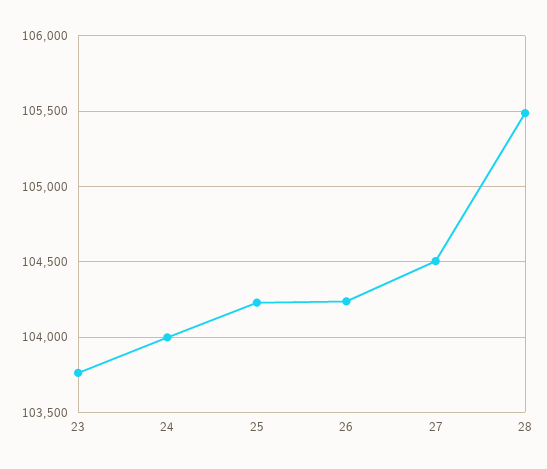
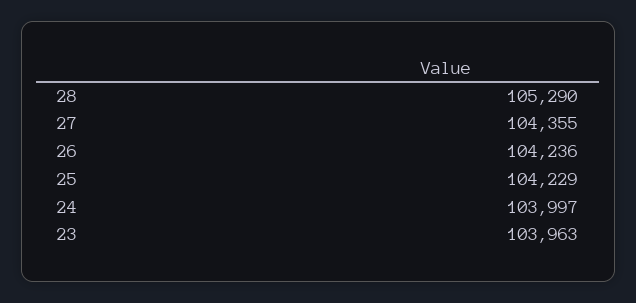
23: 103750 -> 103963
27: 104500 -> 104355
28: 105500 -> 105290

